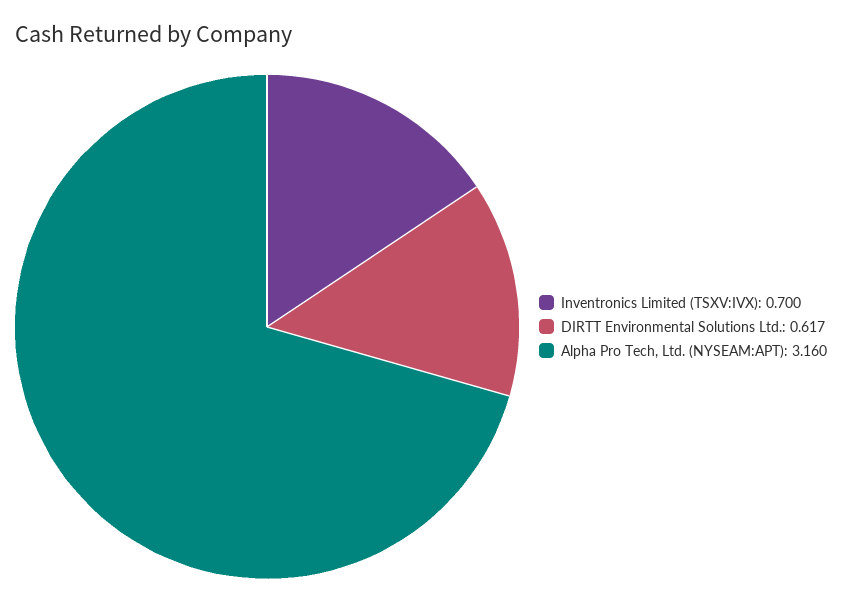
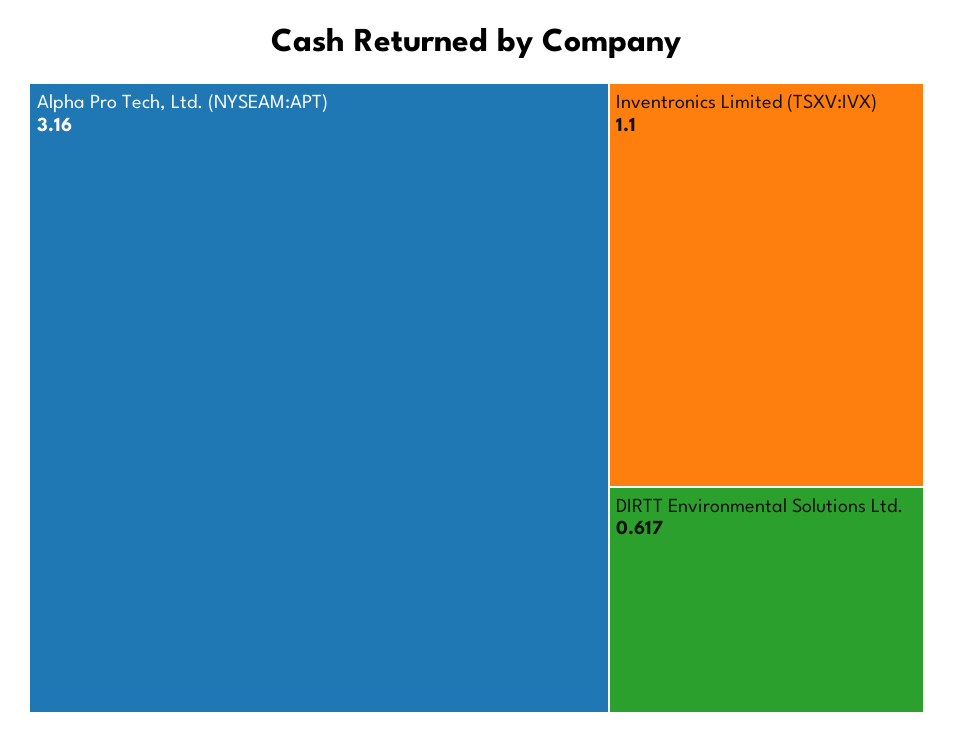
Inventronics Limited (TSXV:IVX): 0.7 -> 1.1

